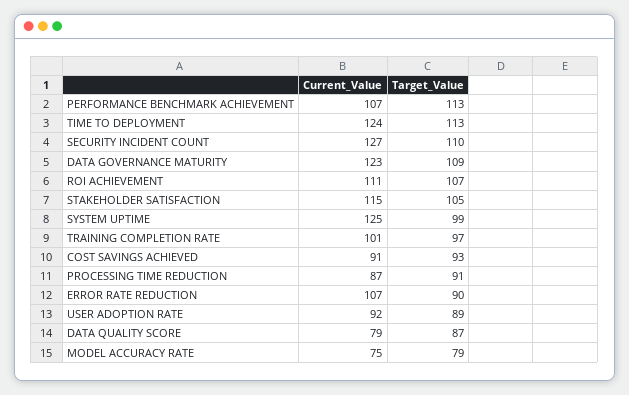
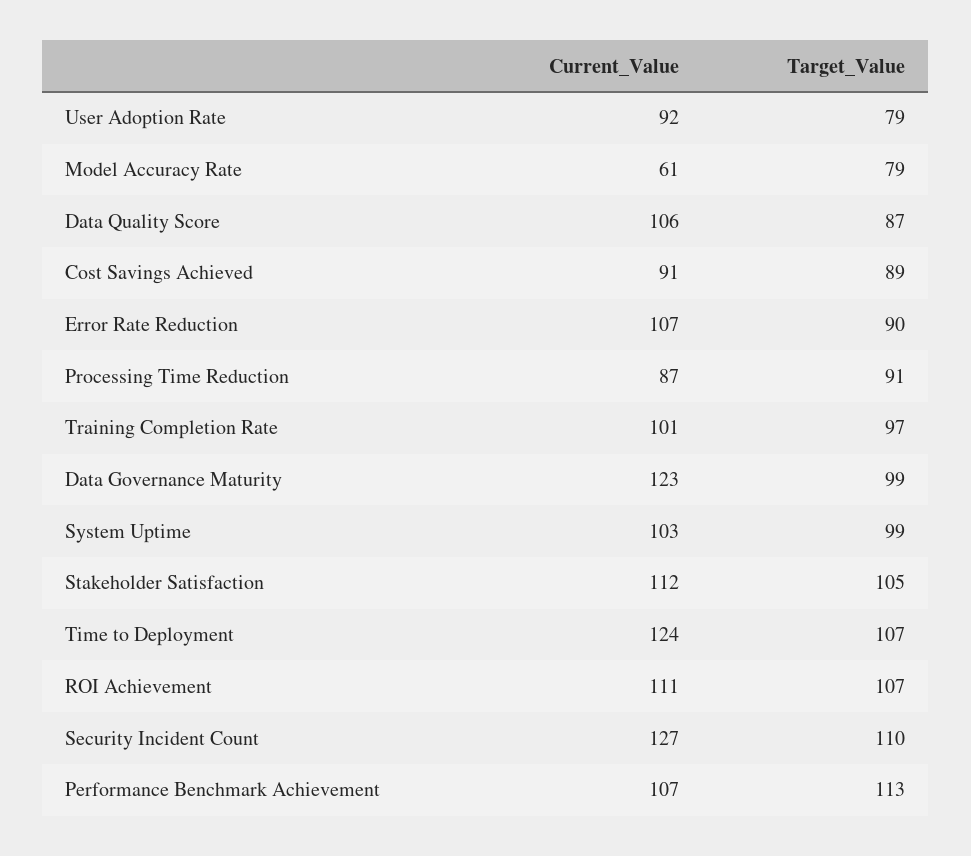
Target_Value, TIME TO DEPLOYMENT: 113 -> 107
Target_Value, DATA GOVERNANCE MATURITY: 109 -> 99
Current_Value, STAKEHOLDER SATISFACTION: 115 -> 112
Current_Value, SYSTEM UPTIME: 125 -> 103
Target_Value, COST SAVINGS ACHIEVED: 93 -> 89
Target_Value, USER ADOPTION RATE: 89 -> 79
Current_Value, DATA QUALITY SCORE: 79 -> 106
Current_Value, MODEL ACCURACY RATE: 75 -> 61

